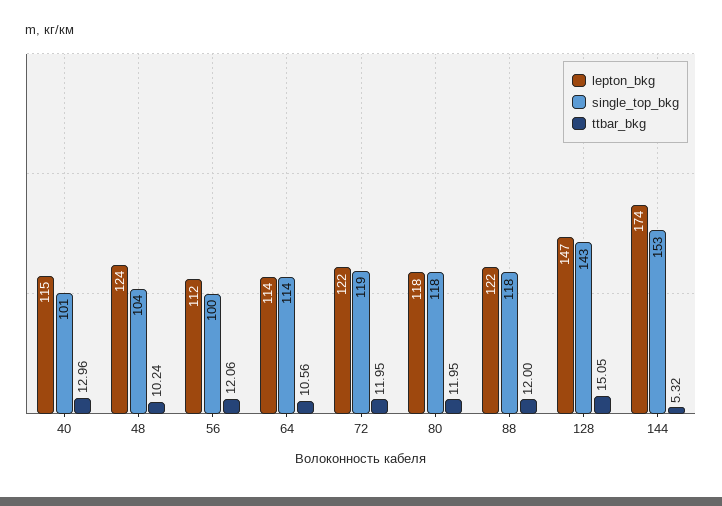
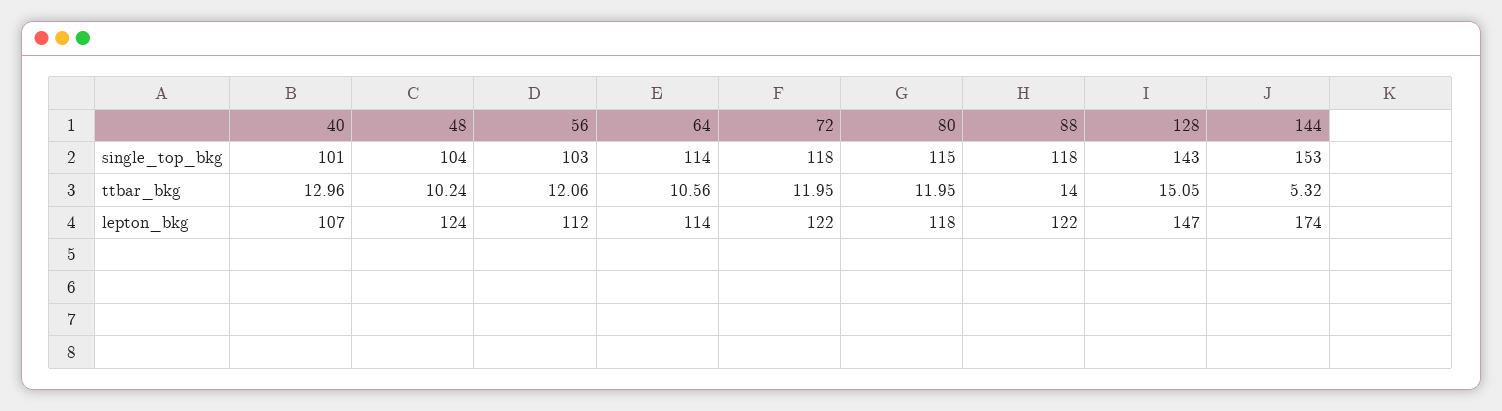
lepton_bkg, 40: 115 -> 107
single_top_bkg, 56: 100 -> 103
single_top_bkg, 72: 119 -> 118
single_top_bkg, 80: 118 -> 115
ttbar_bkg, 88: 12 -> 14

